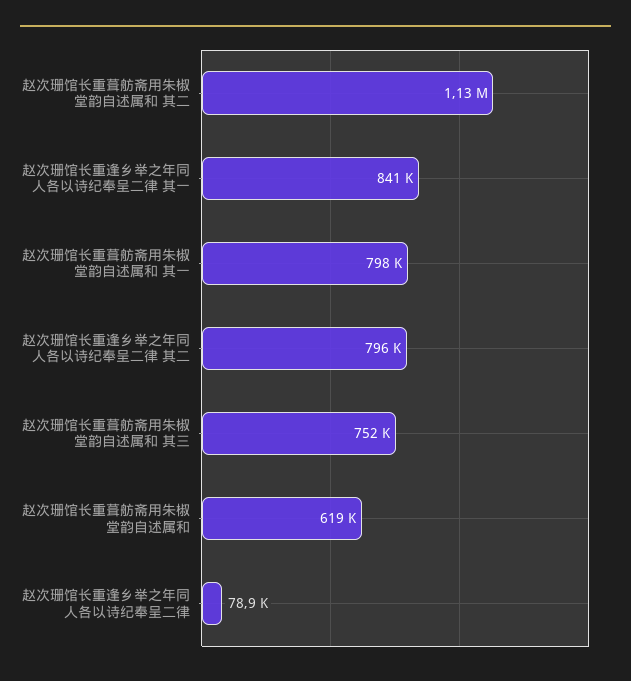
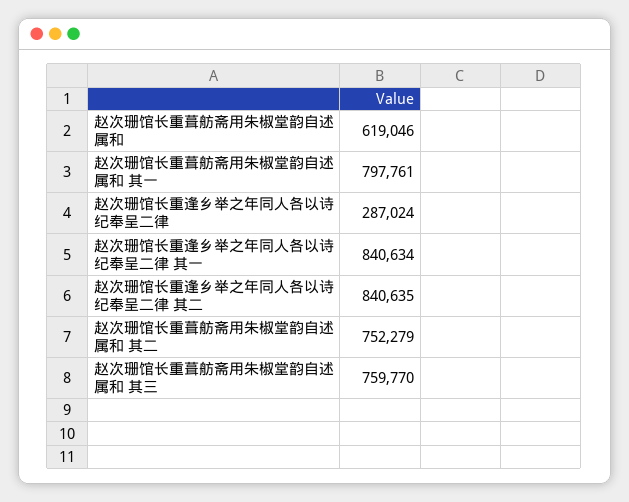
赵次珊馆长重葺舫斋用朱椒堂韵自述属和 其二: 1130000 -> 752279
赵次珊馆长重逢乡举之年同人各以诗纪奉呈二律 其二: 796000 -> 840635
赵次珊馆长重葺舫斋用朱椒堂韵自述属和 其三: 752000 -> 759770
赵次珊馆长重逢乡举之年同人各以诗纪奉呈二律: 78900 -> 287024

